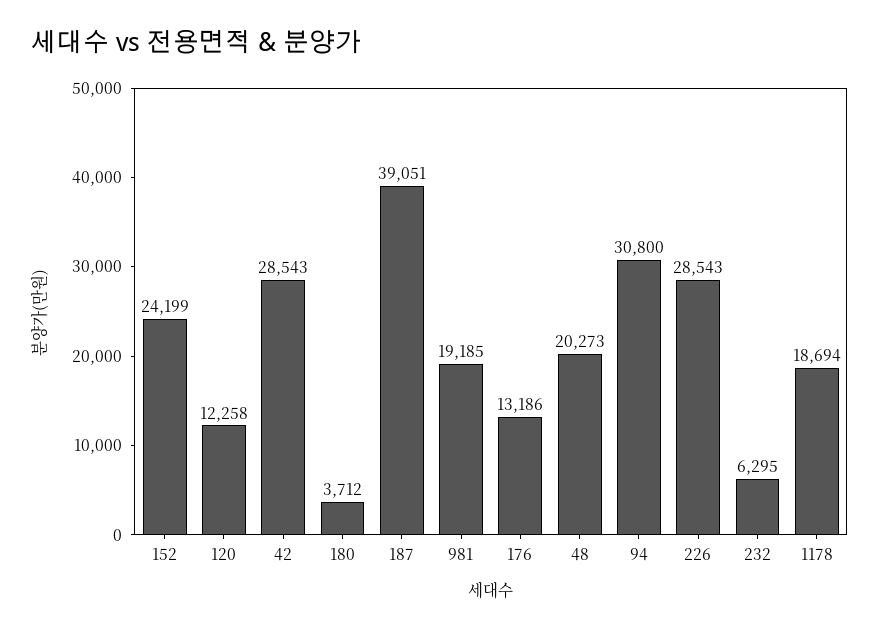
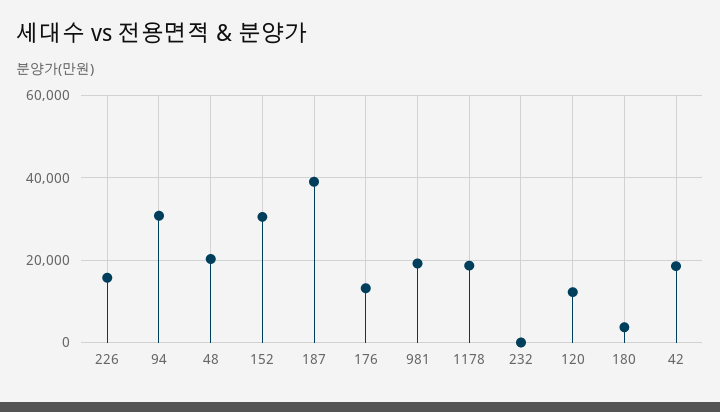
152: 24199 -> 30000
42: 28543 -> 18000
226: 28543 -> 16000
232: 6295 -> 0

